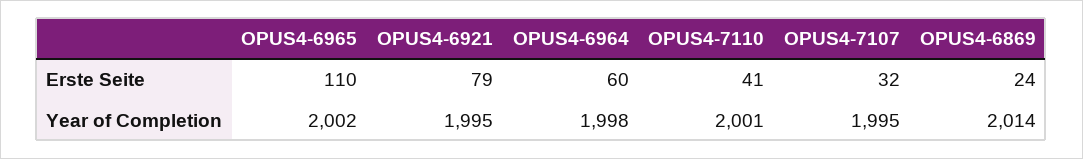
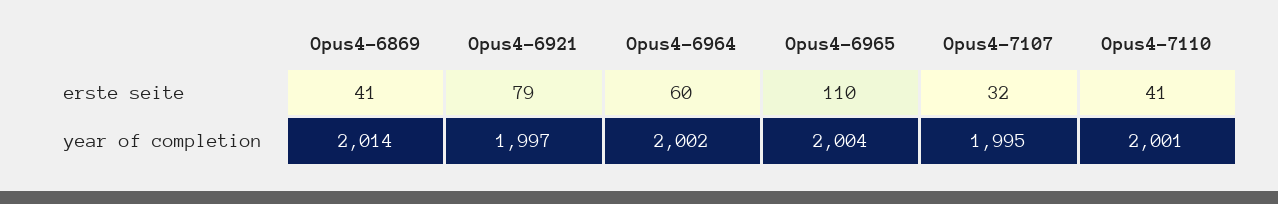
OPUS4-6869, Erste Seite: 24 -> 41
OPUS4-6965, Year of Completion: 2002 -> 2004
OPUS4-6921, Year of Completion: 1995 -> 1997
OPUS4-6964, Year of Completion: 1998 -> 2002

